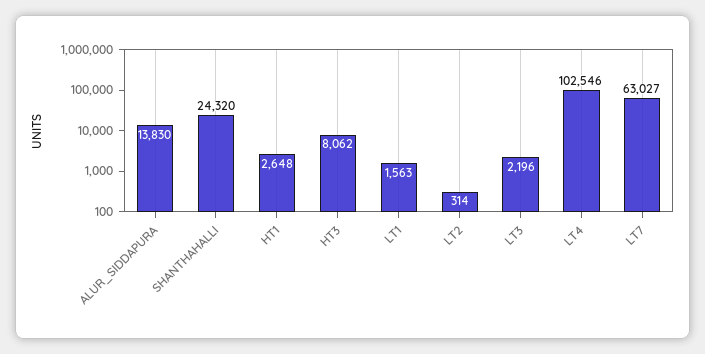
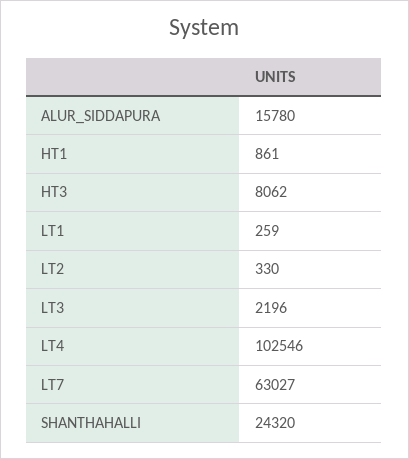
ALUR_SIDDAPURA: 13830 -> 15780
HT1: 2648 -> 861
LT1: 1563 -> 259
LT2: 314 -> 330

